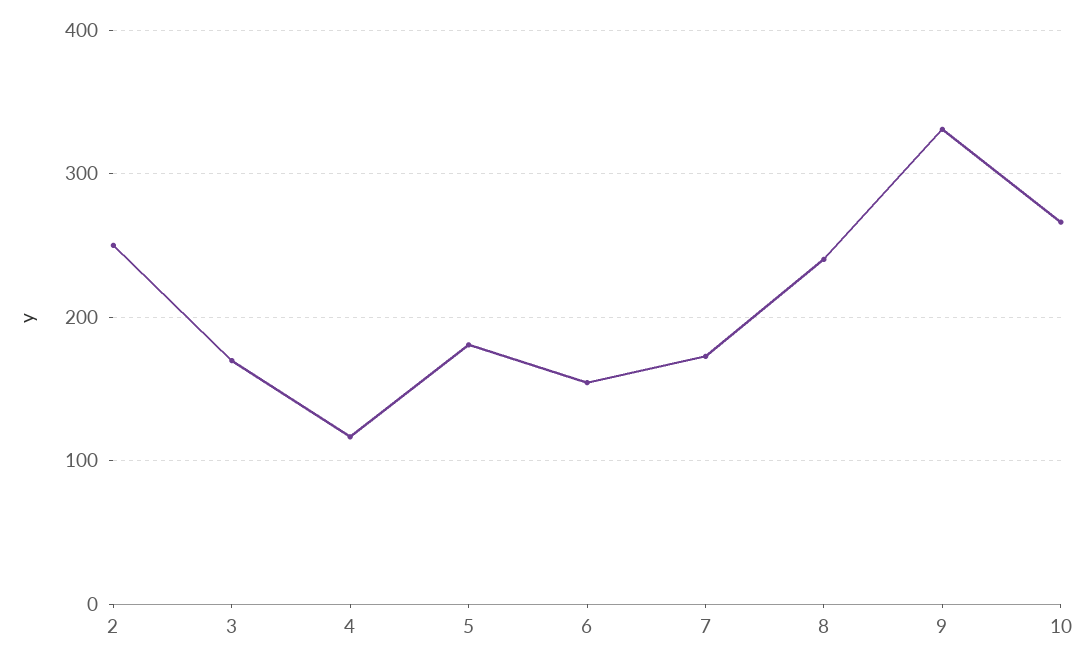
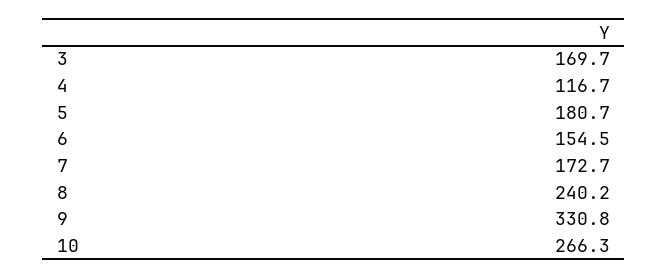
2: 250 -> none

